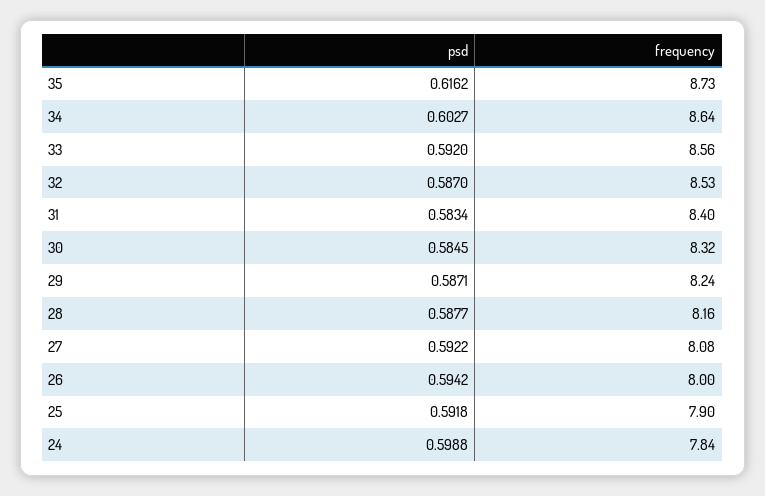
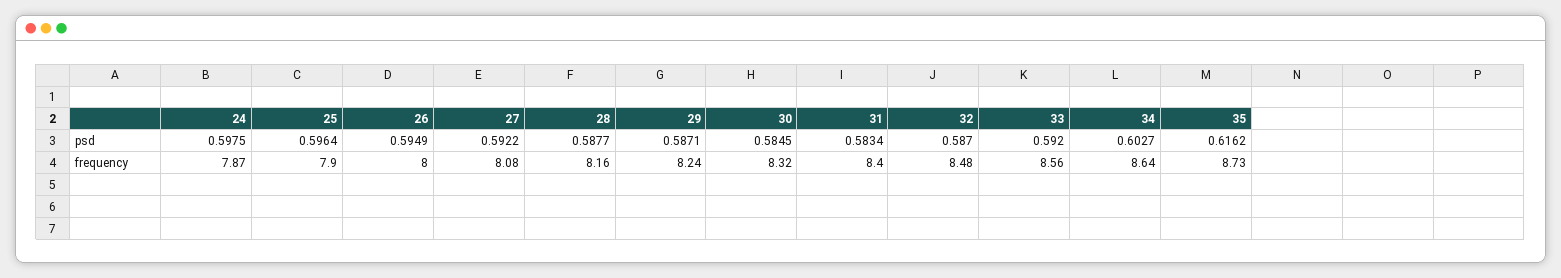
frequency, 32: 8.53 -> 8.48
psd, 26: 0.5942 -> 0.5949
psd, 25: 0.5918 -> 0.5964
psd, 24: 0.5988 -> 0.5975
frequency, 24: 7.84 -> 7.87

